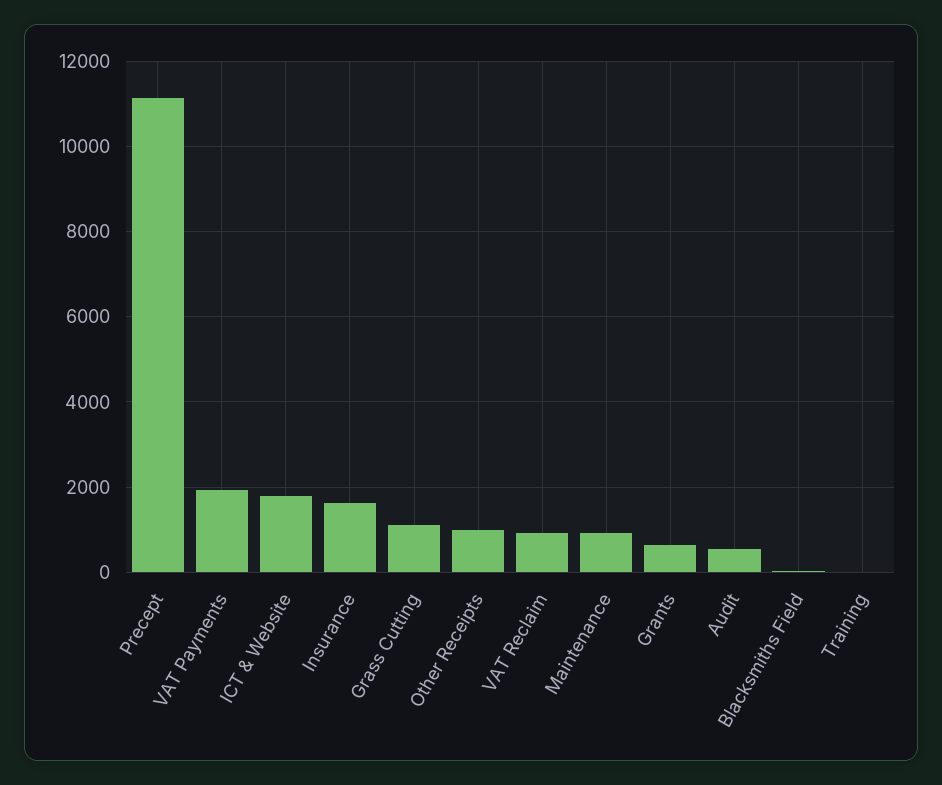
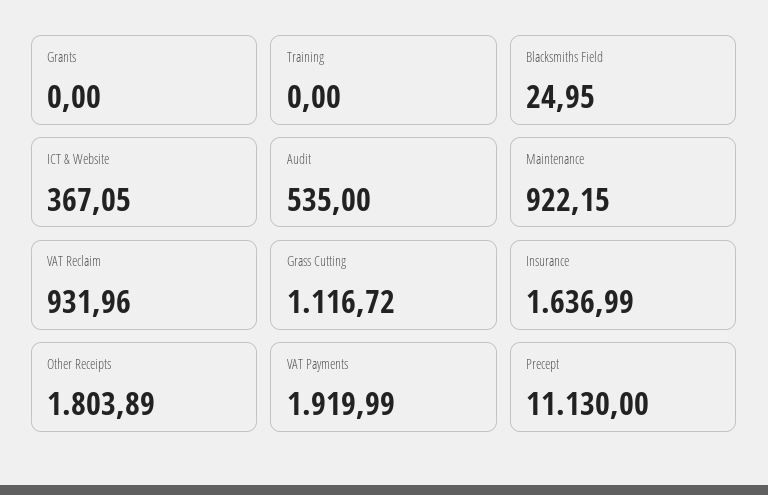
ICT & Website: 1800 -> 367.05
Other Receipts: 1000 -> 1803.89
Grants: 600 -> 0

